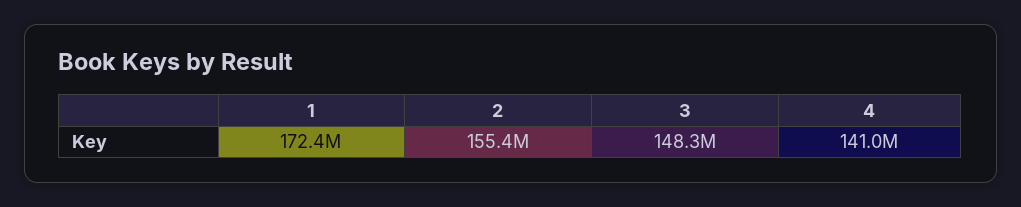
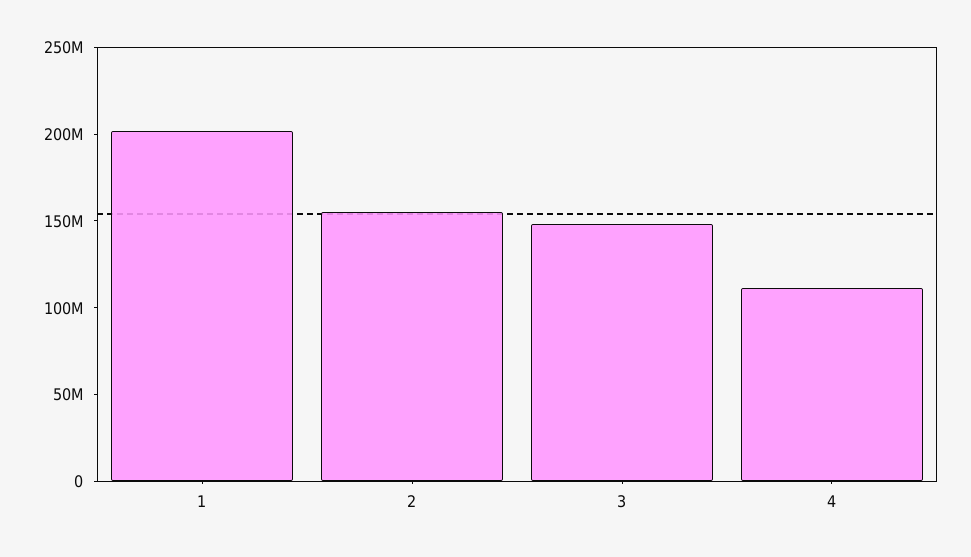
1: 172400000 -> 200000000
4: 141000000 -> 110000000

